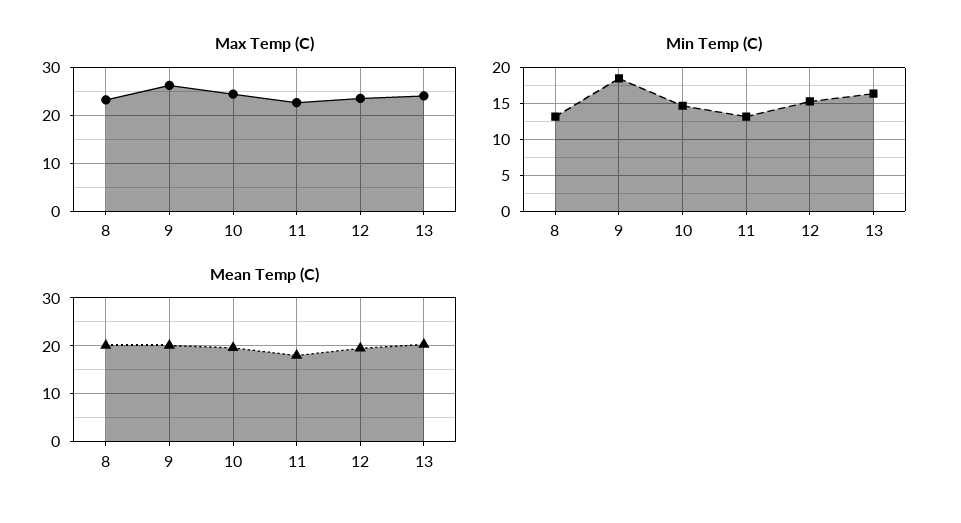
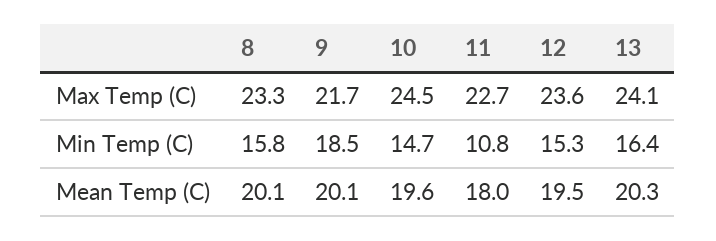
Max Temp (C), 9: 26 -> 21.7
Min Temp (C), 8: 13 -> 15.8
Min Temp (C), 11: 13 -> 10.8

